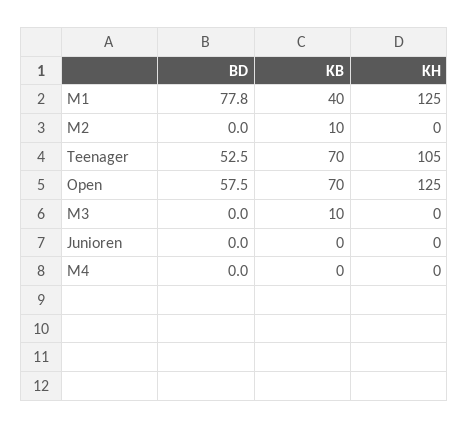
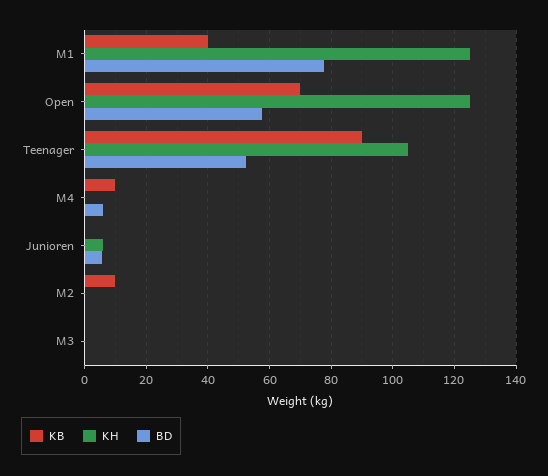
KB, Teenager: 70 -> 90
KB, M3: 10 -> 0
BD, Junioren: 0 -> 6
KH, Junioren: 0 -> 6
BD, M4: 0 -> 6
KB, M4: 0 -> 10

